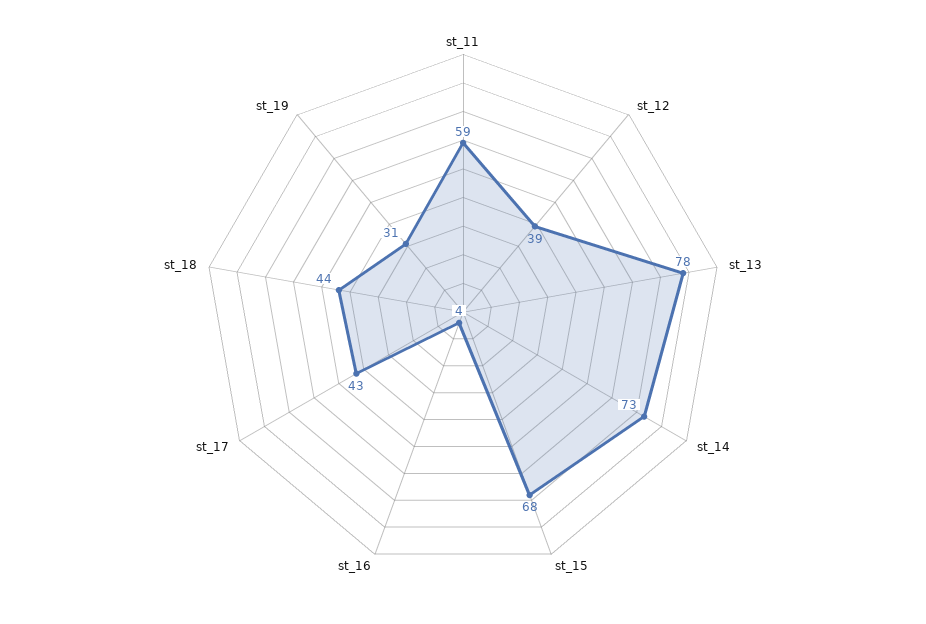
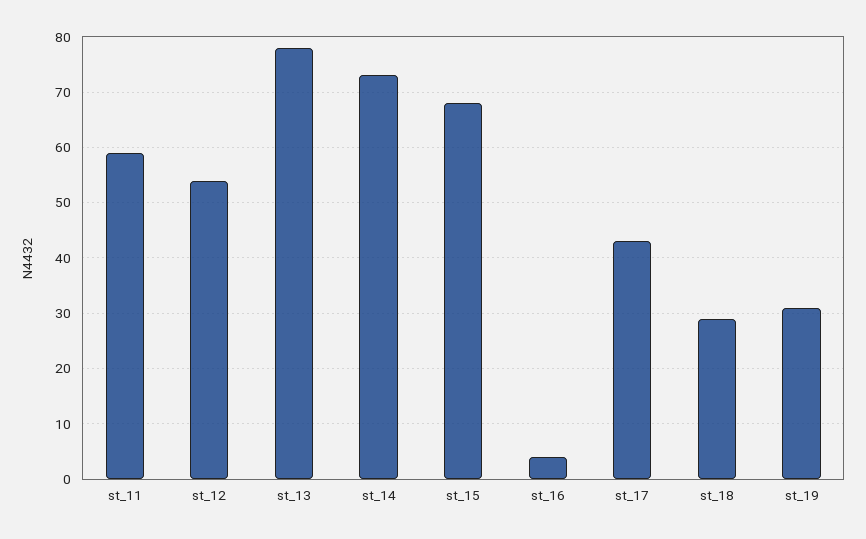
st_12: 39 -> 55
st_18: 44 -> 30

